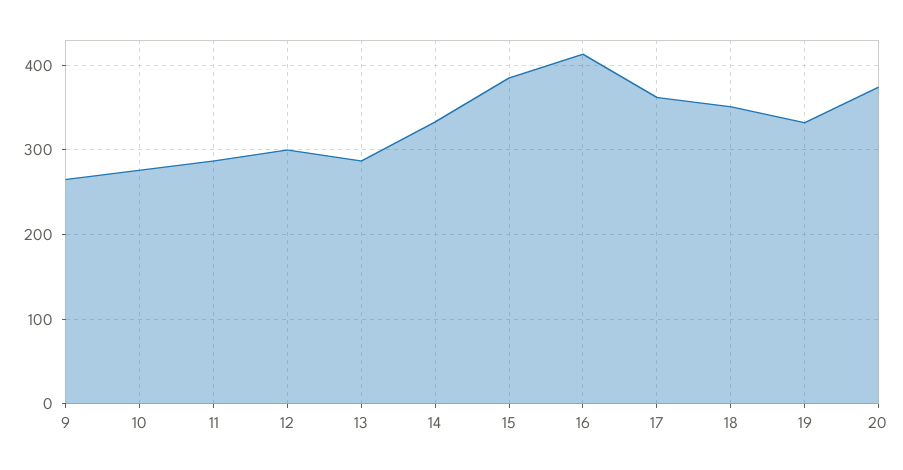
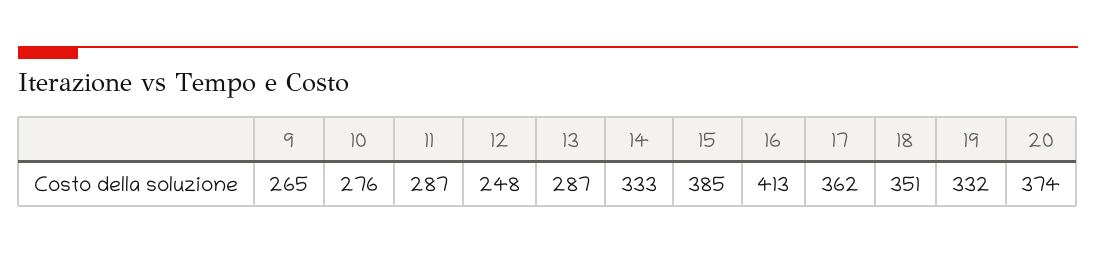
12: 300 -> 248

